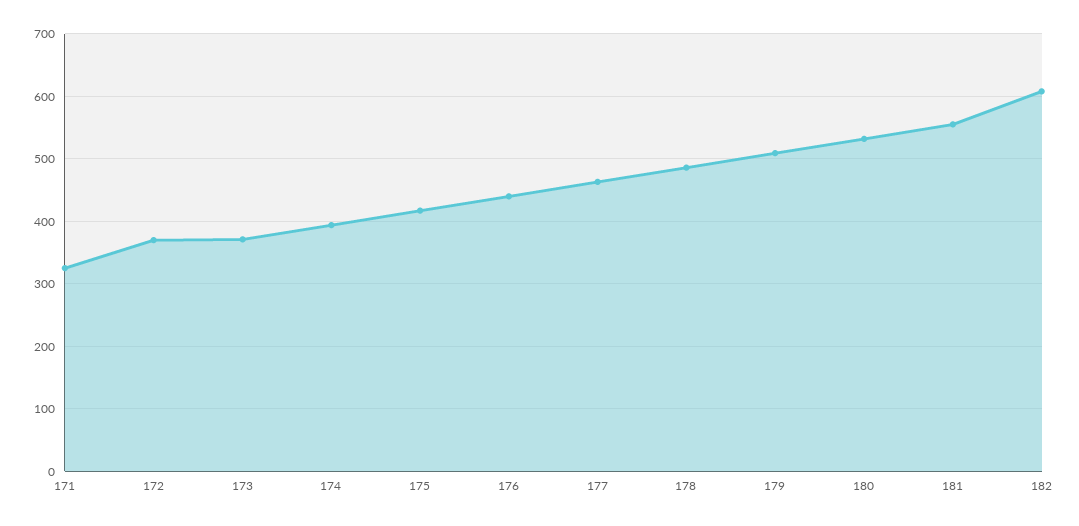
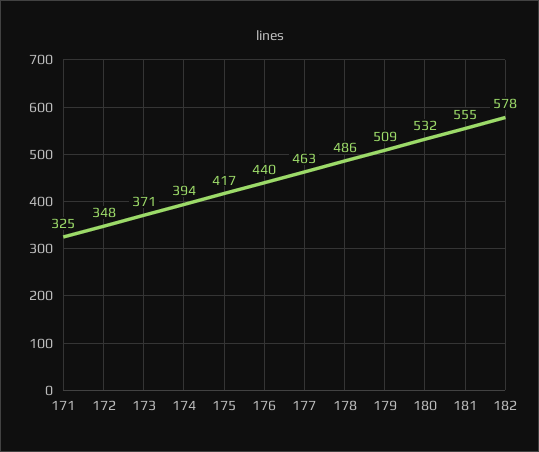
172: 370 -> 348
182: 610 -> 578

